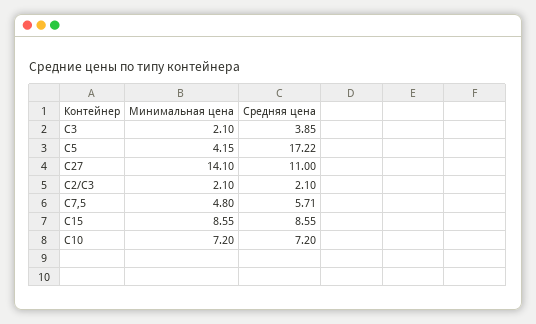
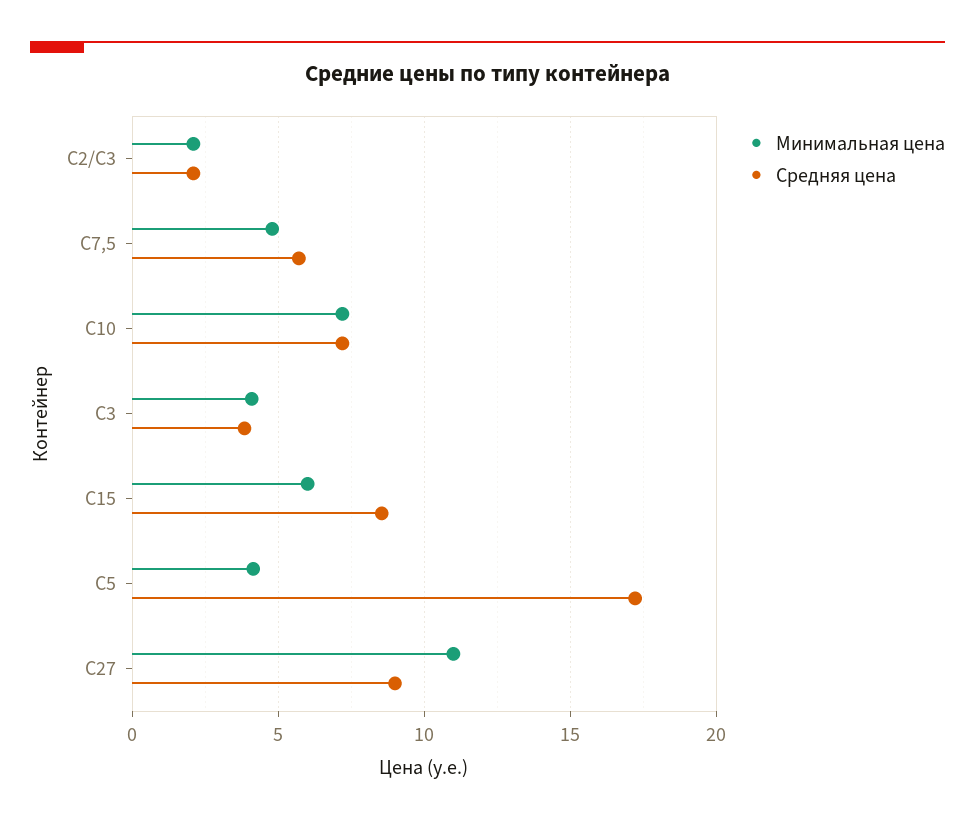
Минимальная цена, C3: 2.1 -> 4
Минимальная цена, C27: 14.1 -> 11
Средняя цена, C27: 11 -> 9
Минимальная цена, C15: 8.55 -> 6

